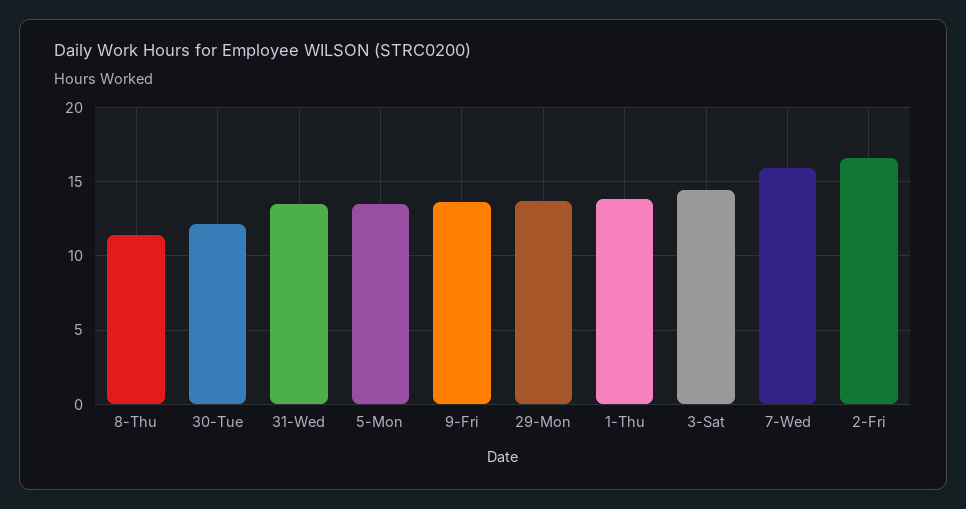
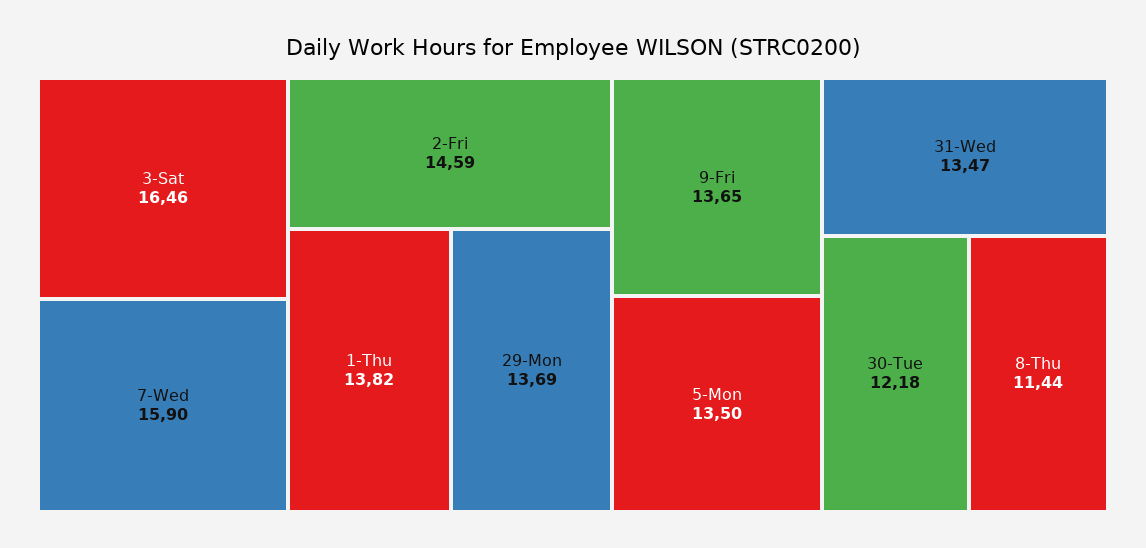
3-Sat: 14.5 -> 16.46
2-Fri: 16.5 -> 14.59

